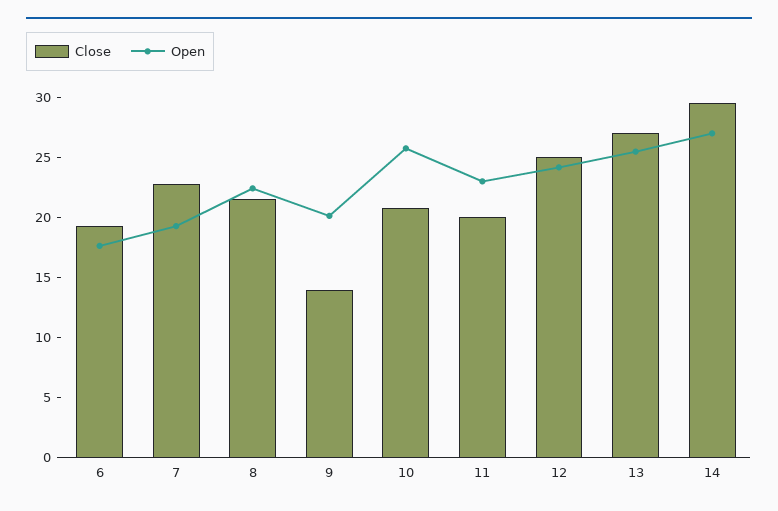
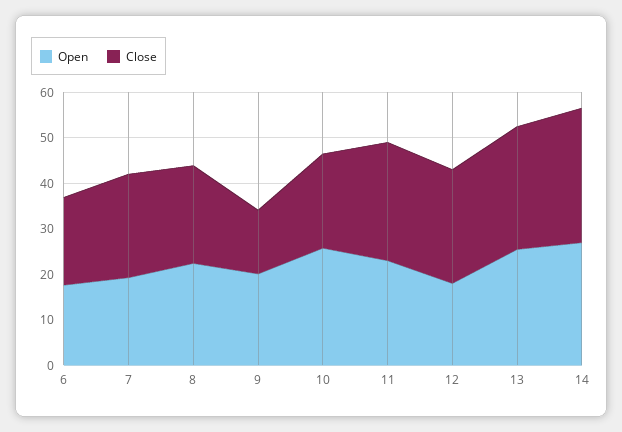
Close, 11: 20 -> 26
Open, 12: 24 -> 18

